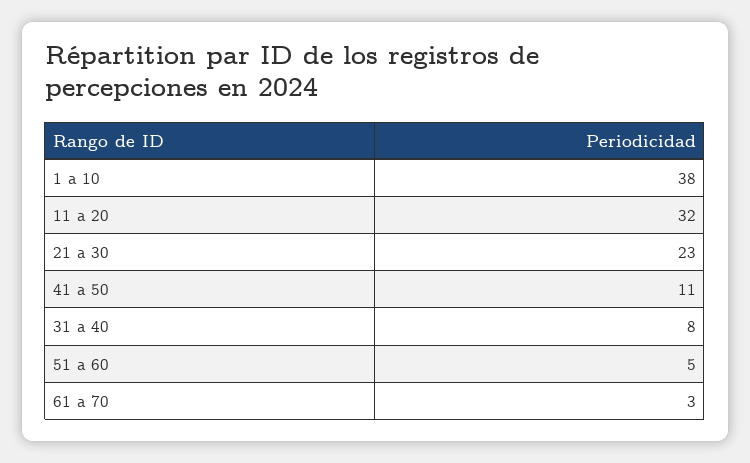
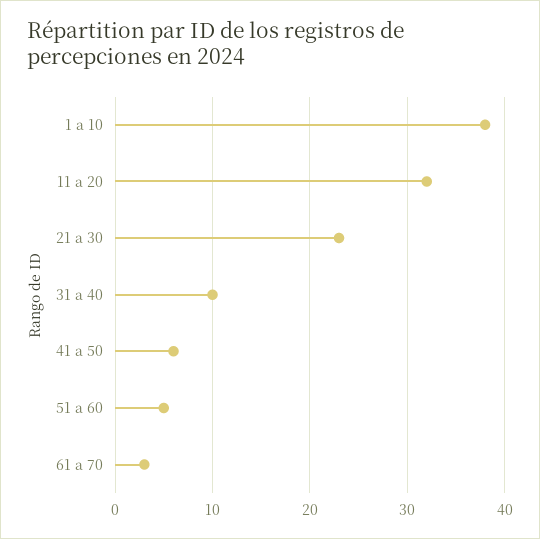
41 a 50: 11 -> 6
31 a 40: 8 -> 10

